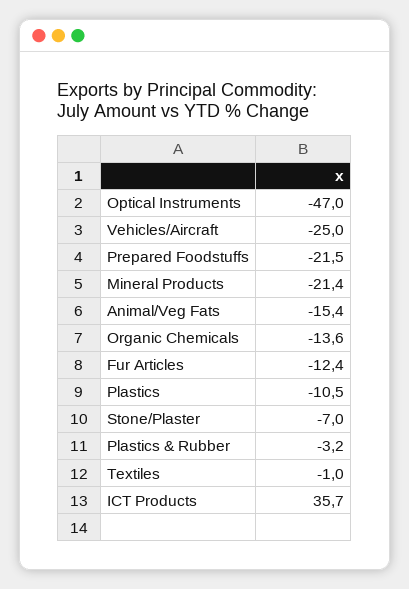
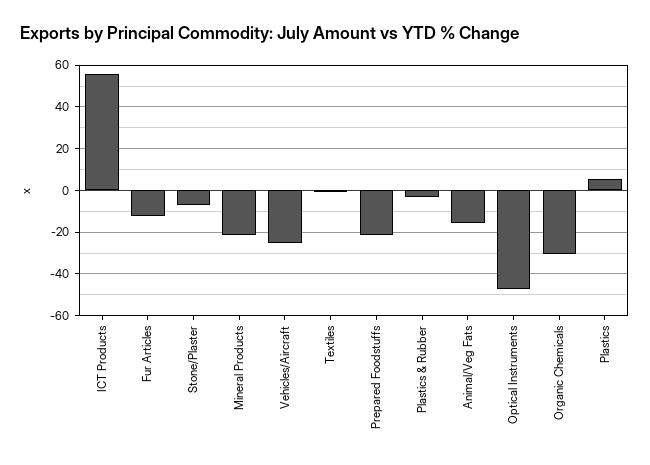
Organic Chemicals: -13.6 -> -30
Plastics: -10.5 -> 5
ICT Products: 35.7 -> 55

